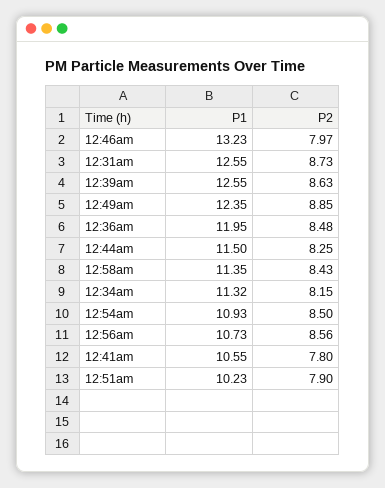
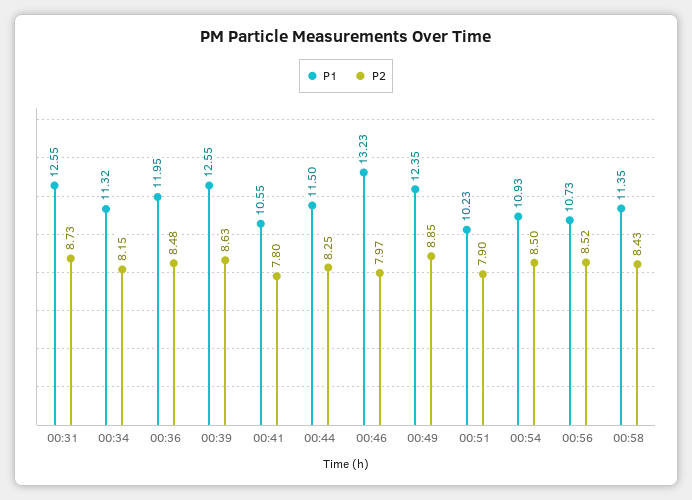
P2, 12:56am: 8.56 -> 8.52

